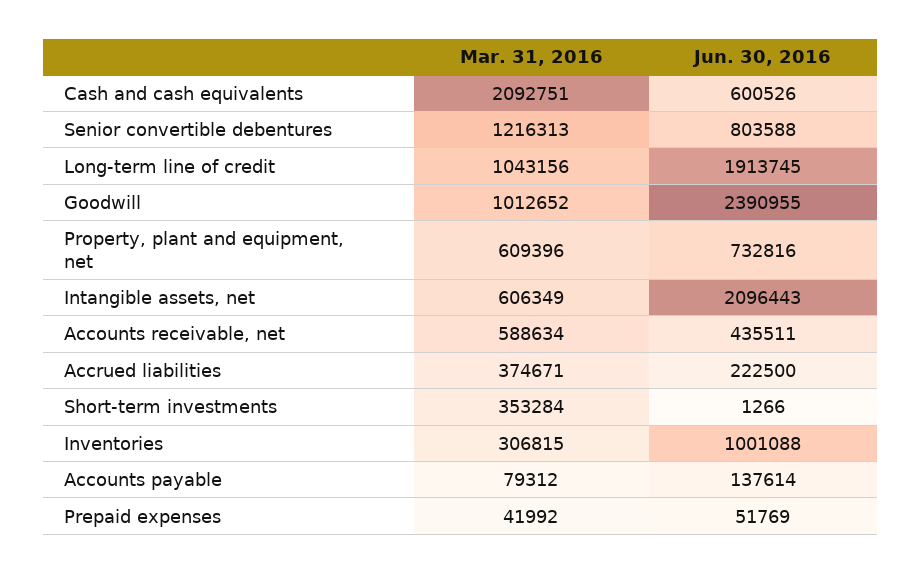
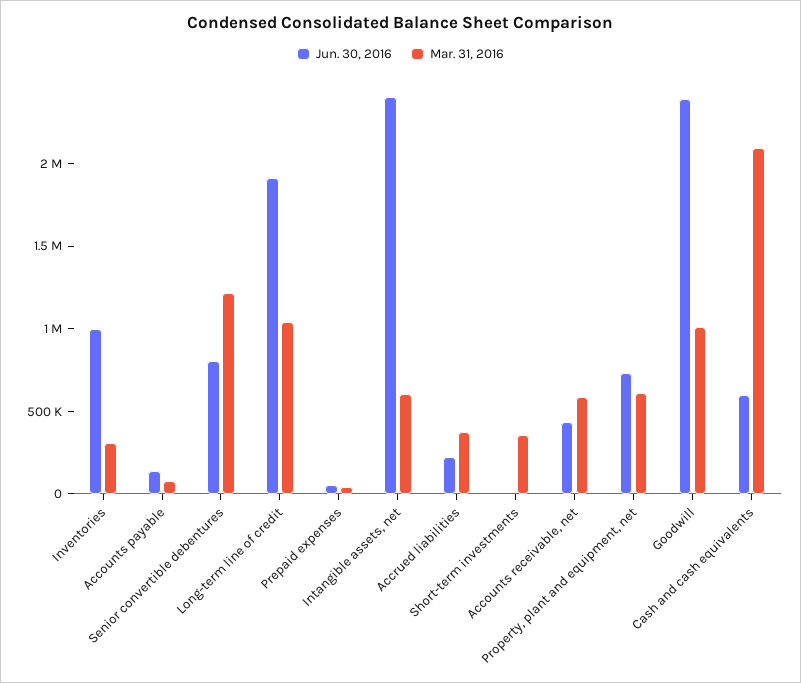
Jun. 30, 2016, Intangible assets, net: 2096443 -> 2400000

